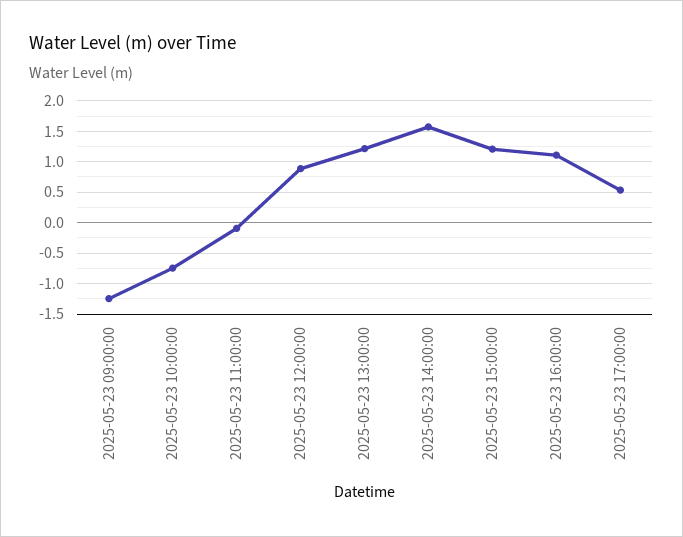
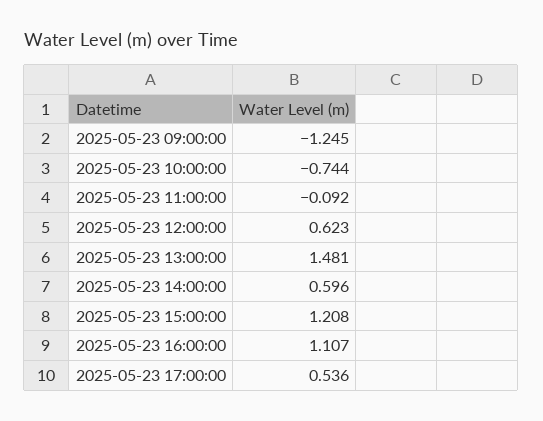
2025-05-23 12:00:00: 0.9 -> 0.623
2025-05-23 13:00:00: 1.2 -> 1.481
2025-05-23 14:00:00: 1.6 -> 0.596

